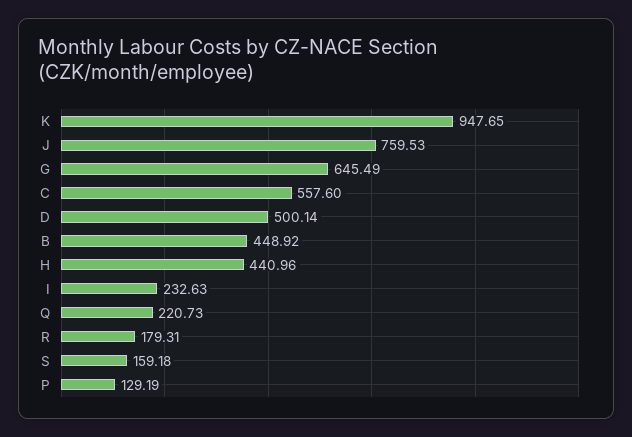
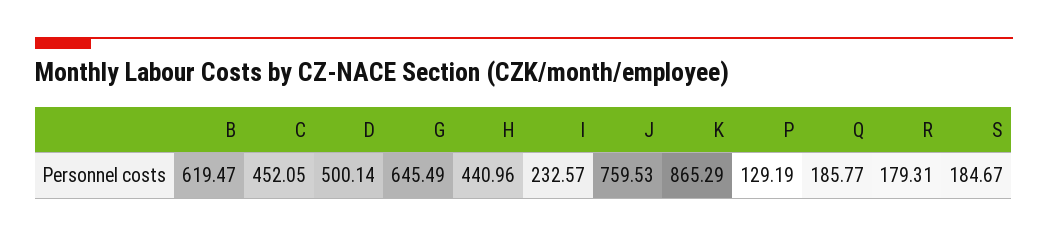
K: 947.65 -> 865.29
C: 557.6 -> 452.05
B: 448.92 -> 619.47
I: 232.63 -> 232.57
Q: 220.73 -> 185.77
S: 159.18 -> 184.67

